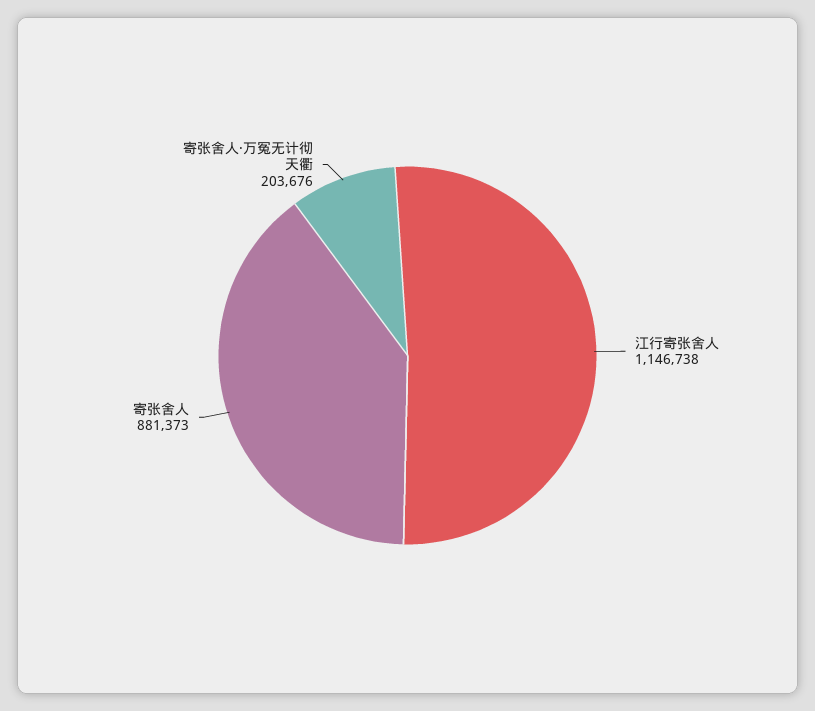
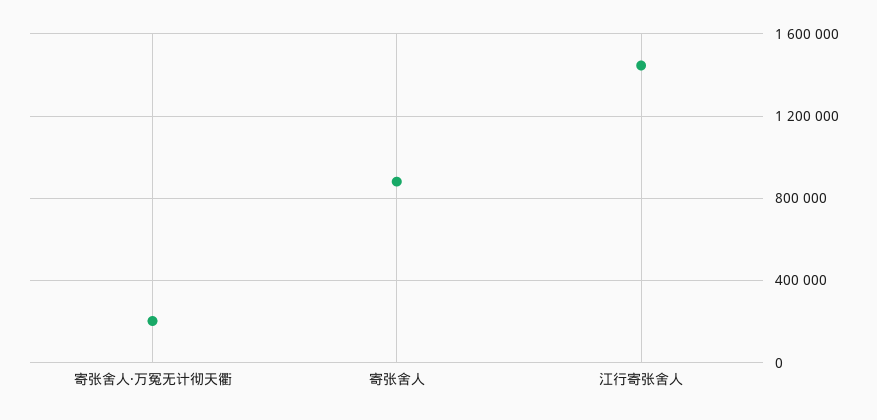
江行寄张舍人: 1146738 -> 1450000

